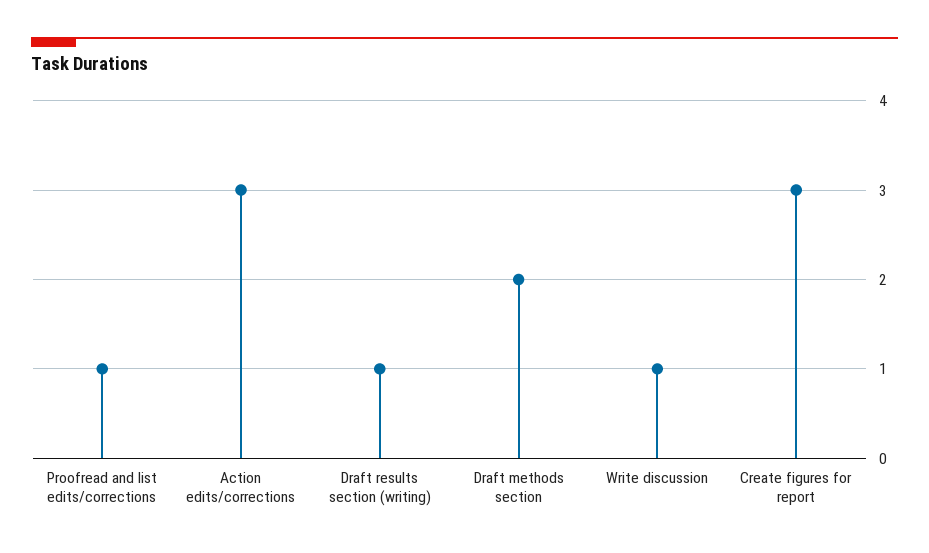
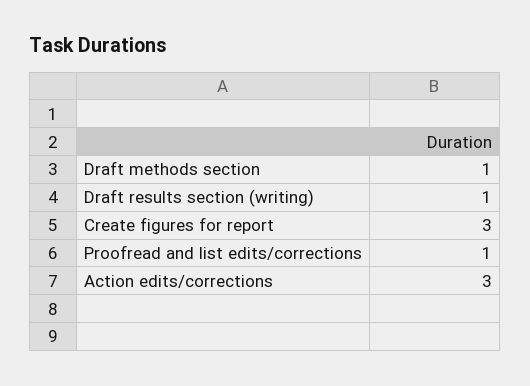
Draft methods section: 2 -> 1
Write discussion: 1 -> none

